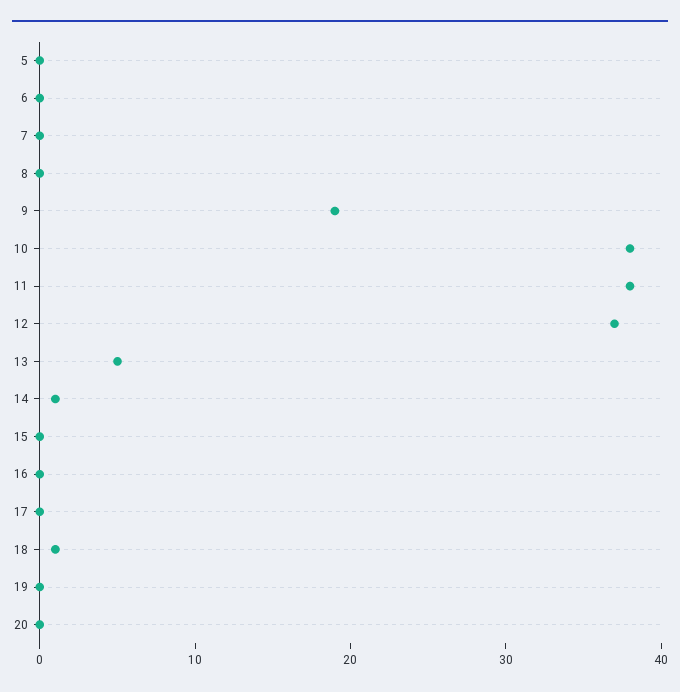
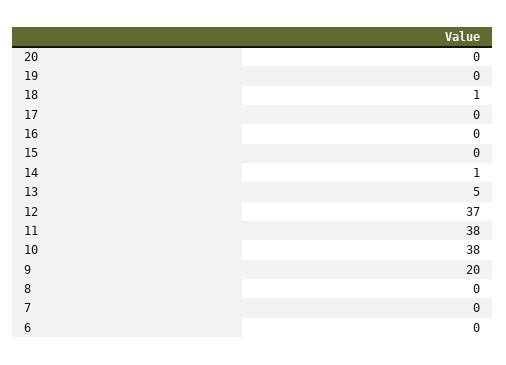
5: 0 -> none
9: 19 -> 20

